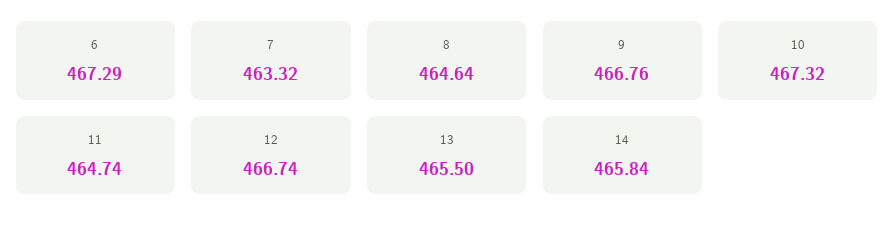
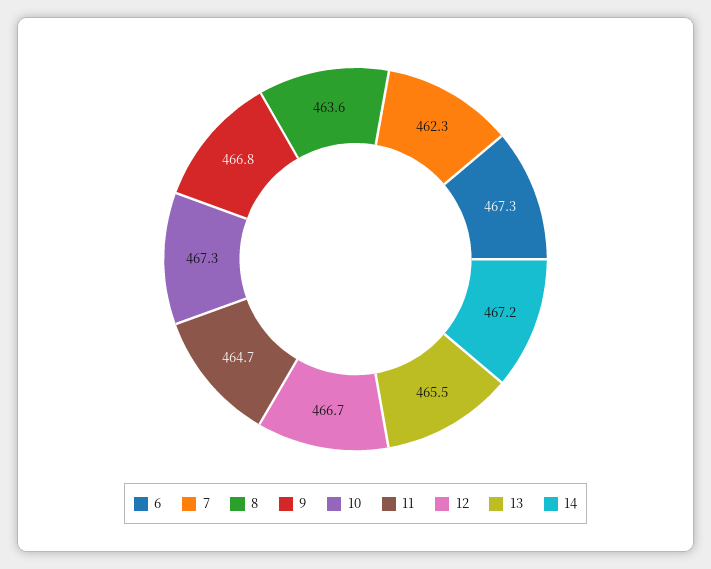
7: 463.32 -> 462.3
8: 464.64 -> 463.6
14: 465.84 -> 467.2

